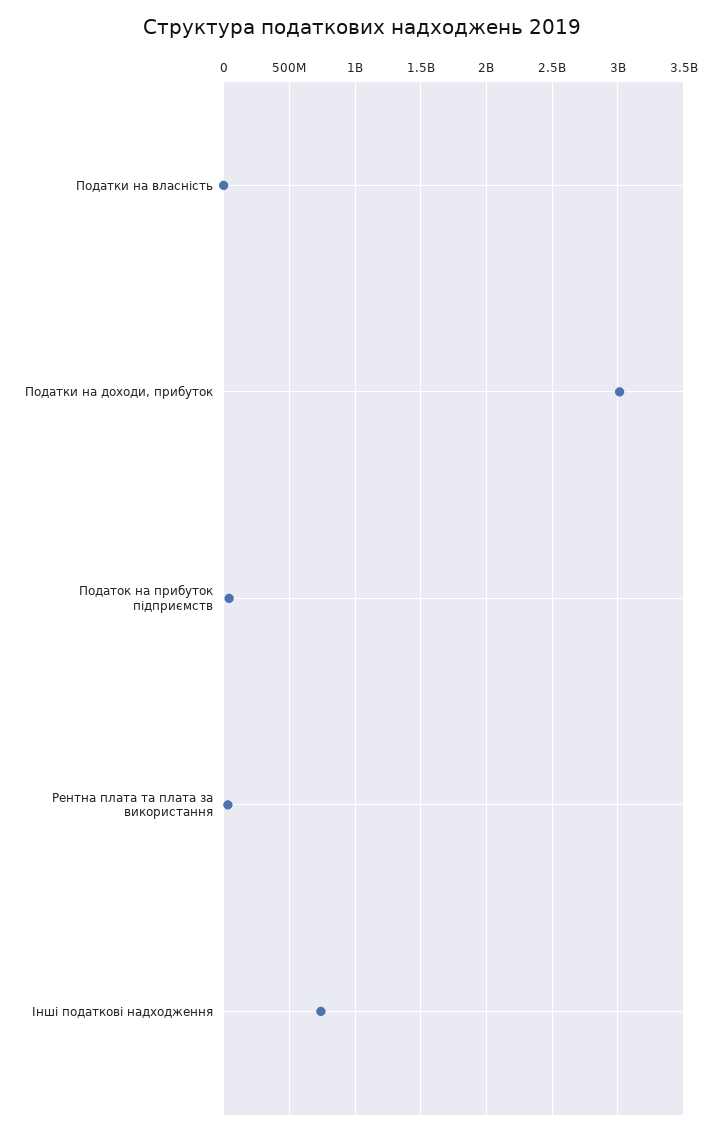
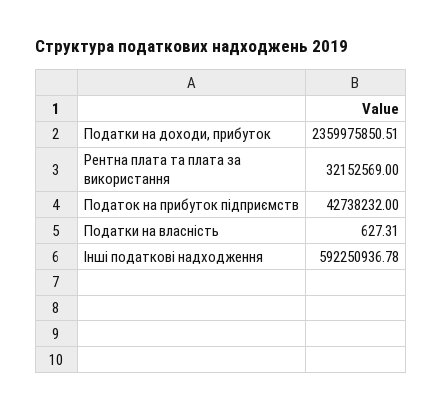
Податки на доходи, прибуток: 3000000000 -> 2359975850.51
Інші податкові надходження: 750000000 -> 592250936.78

